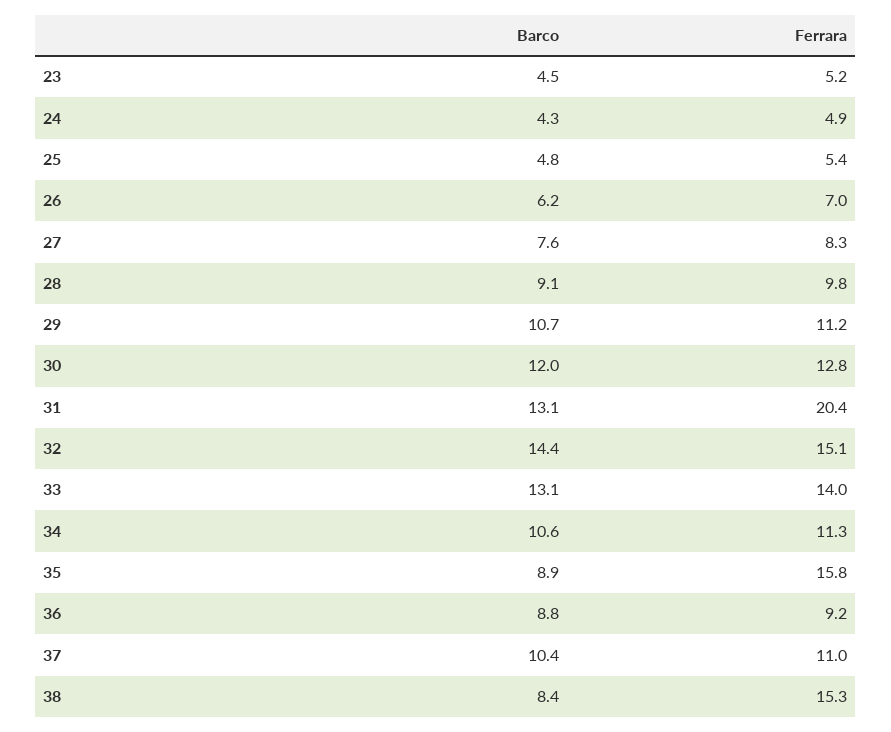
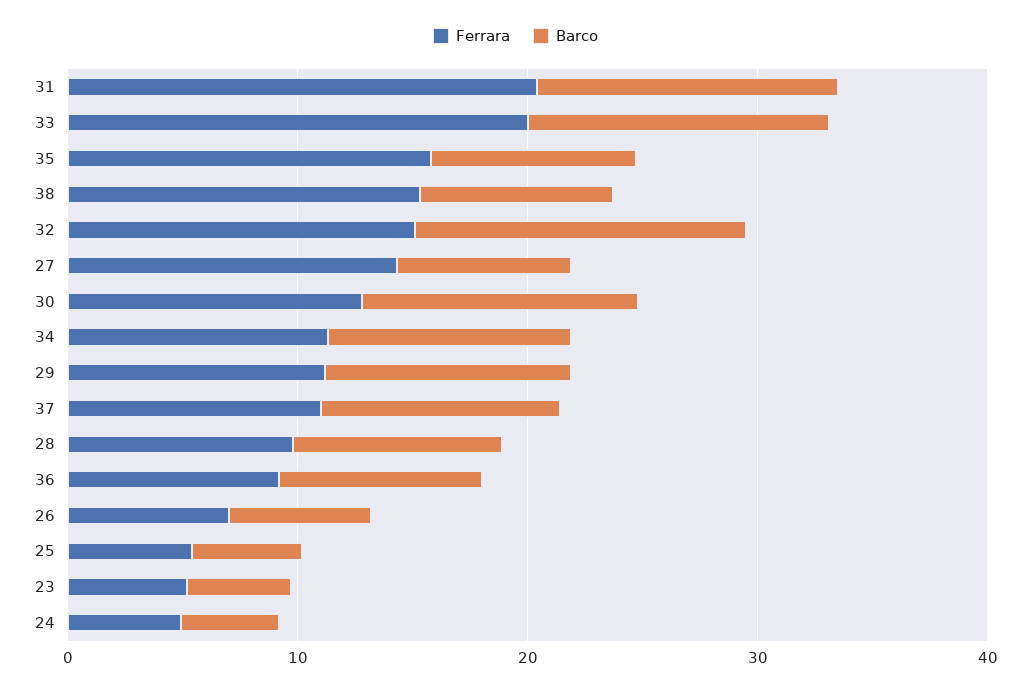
Ferrara, 27: 8.3 -> 14
Ferrara, 33: 14 -> 20

